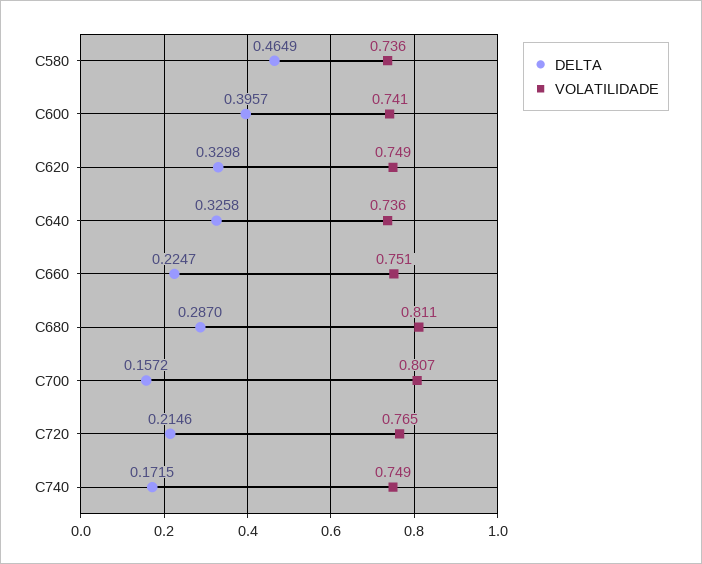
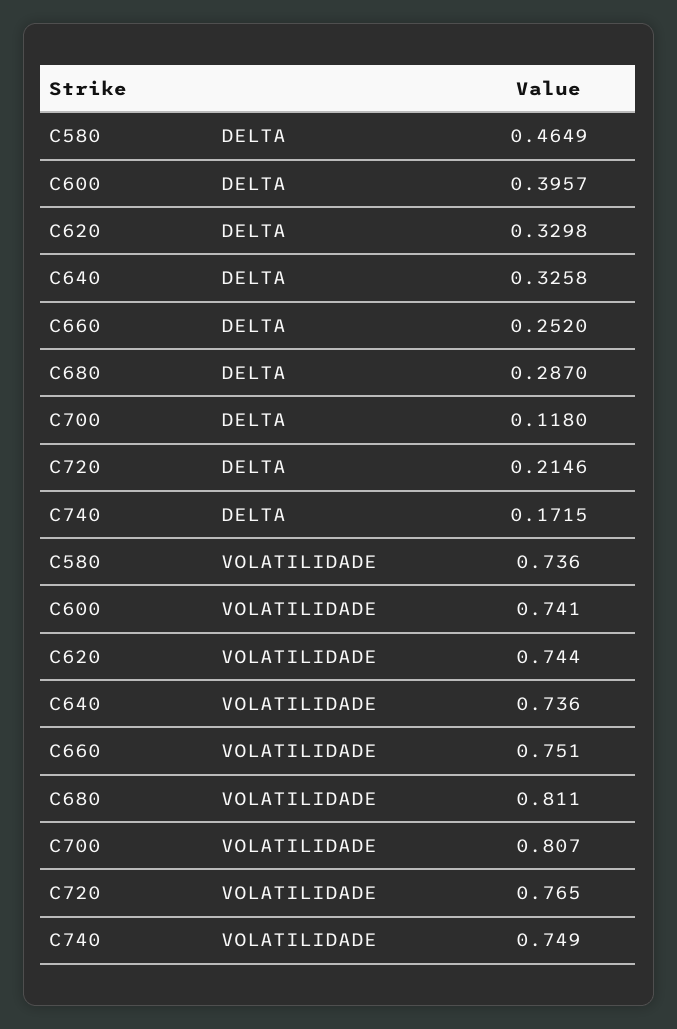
VOLATILIDADE, C620: 0.749 -> 0.744
DELTA, C660: 0.2247 -> 0.252
DELTA, C700: 0.1572 -> 0.118

